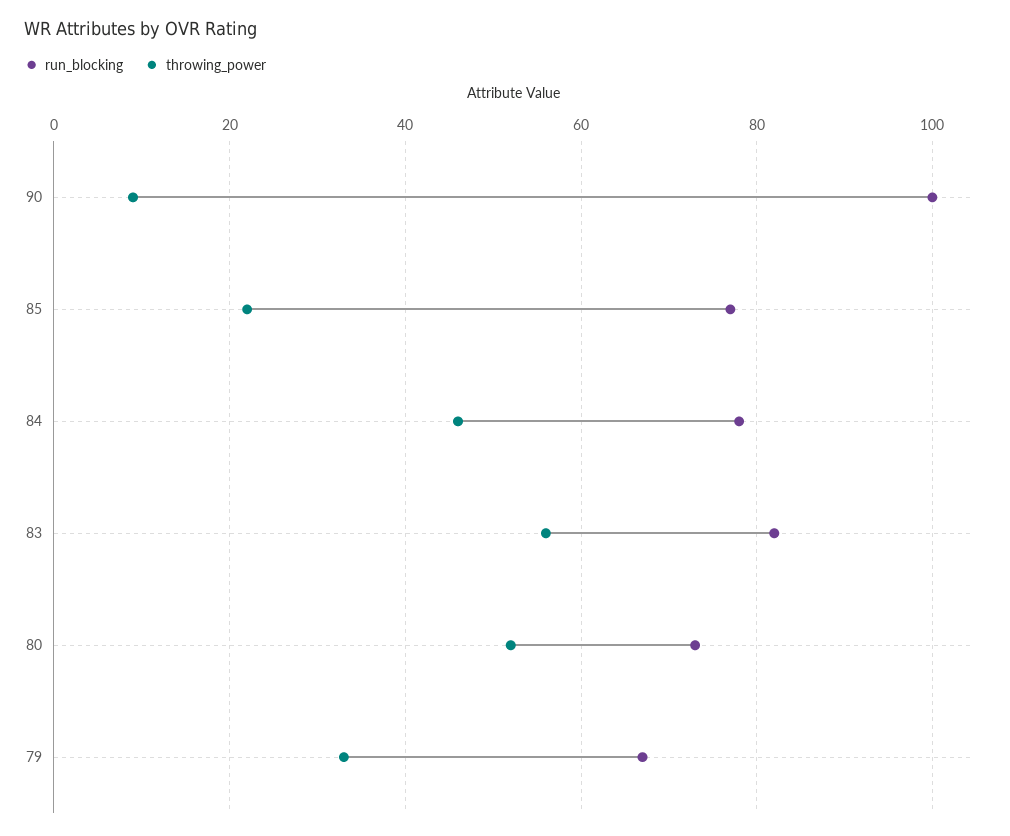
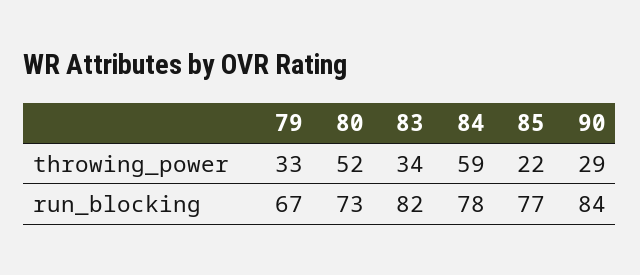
run_blocking, 90: 100 -> 84
throwing_power, 90: 10 -> 29
throwing_power, 84: 45 -> 59
throwing_power, 83: 55 -> 34

